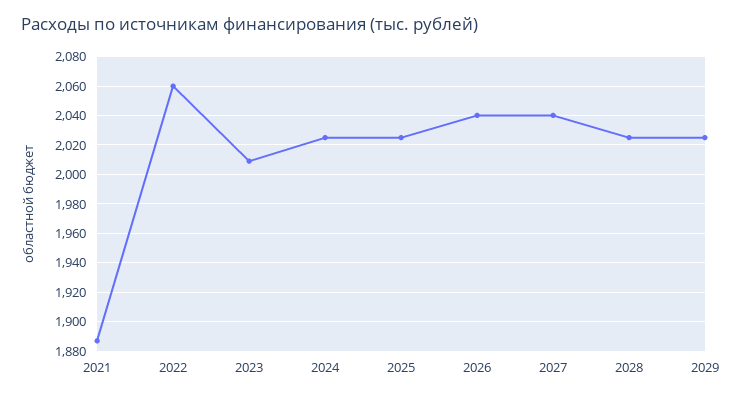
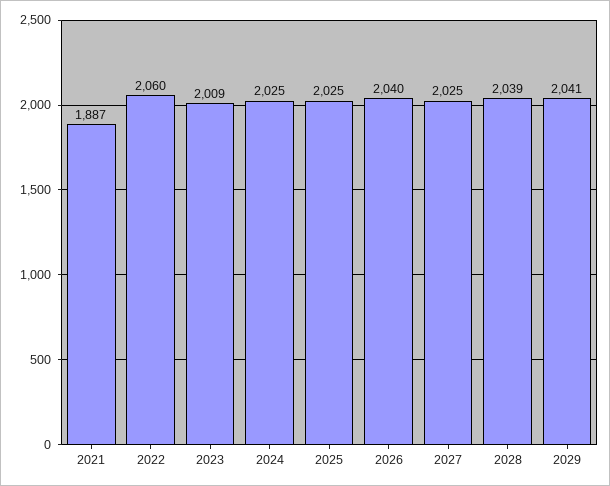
2027: 2040 -> 2025
2028: 2025 -> 2039
2029: 2025 -> 2041

